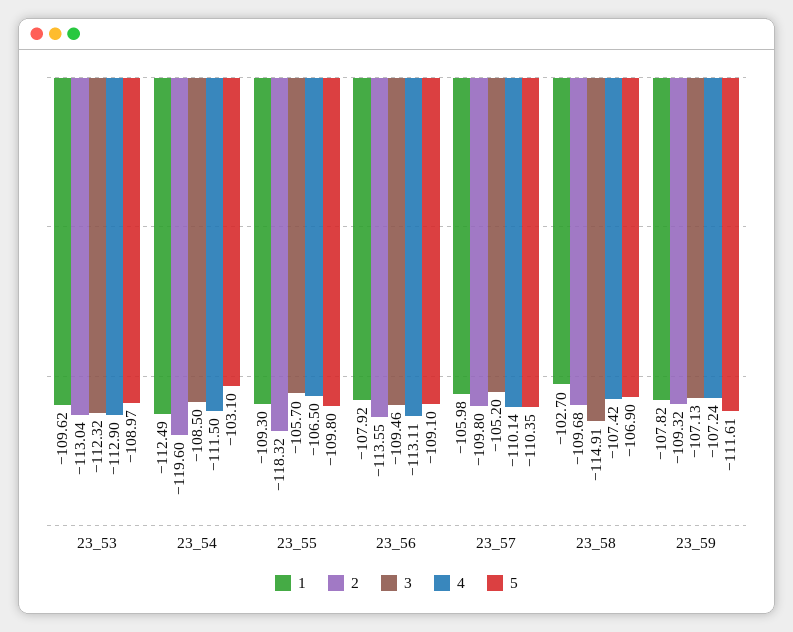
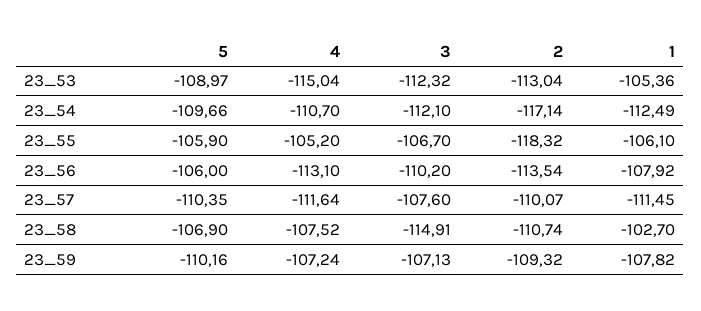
1, 23_53: -109.62 -> -105.36
4, 23_53: -112.9 -> -115.04
2, 23_54: -119.6 -> -117.14
3, 23_54: -108.5 -> -112.1
4, 23_54: -111.5 -> -110.7
5, 23_54: -103.1 -> -109.66
1, 23_55: -109.3 -> -106.1
3, 23_55: -105.7 -> -106.7
4, 23_55: -106.5 -> -105.2
5, 23_55: -109.8 -> -105.9
2, 23_56: -113.55 -> -113.54
3, 23_56: -109.46 -> -110.2
4, 23_56: -113.11 -> -113.1
5, 23_56: -109.1 -> -106
1, 23_57: -105.98 -> -111.45
2, 23_57: -109.8 -> -110.07
3, 23_57: -105.2 -> -107.6
4, 23_57: -110.14 -> -111.64
2, 23_58: -109.68 -> -110.74
4, 23_58: -107.42 -> -107.52
5, 23_59: -111.61 -> -110.16

